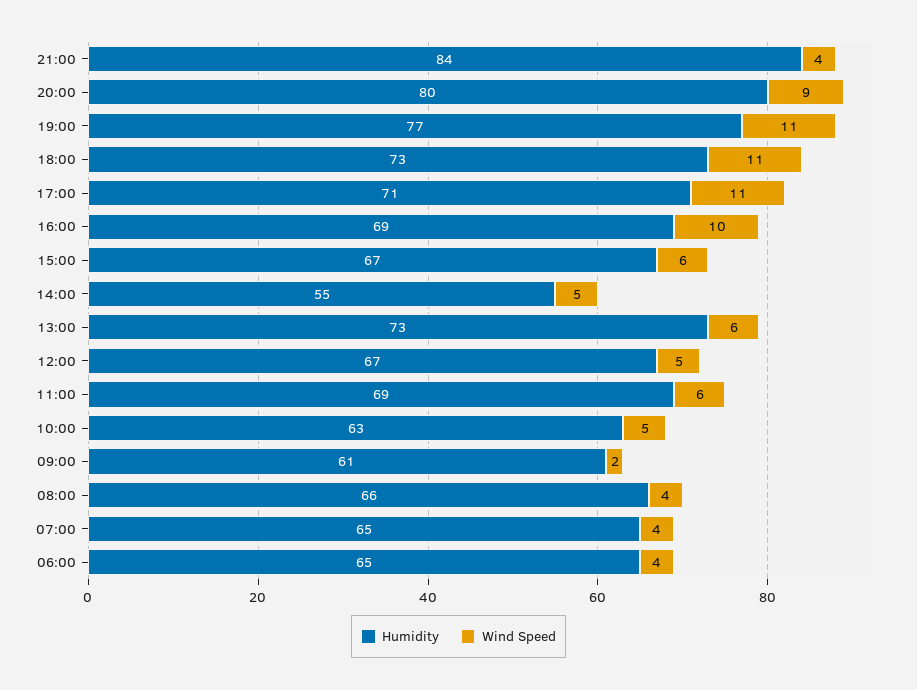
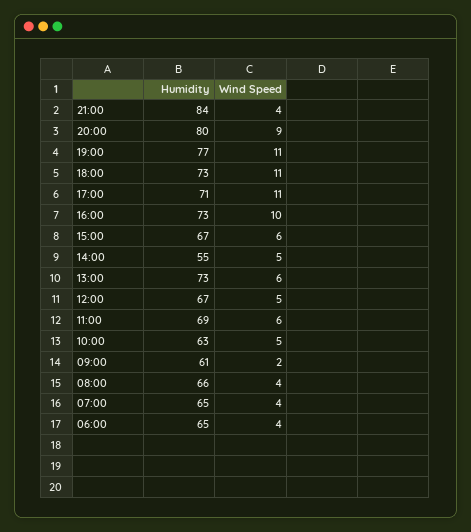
Humidity, 16:00: 69 -> 73

